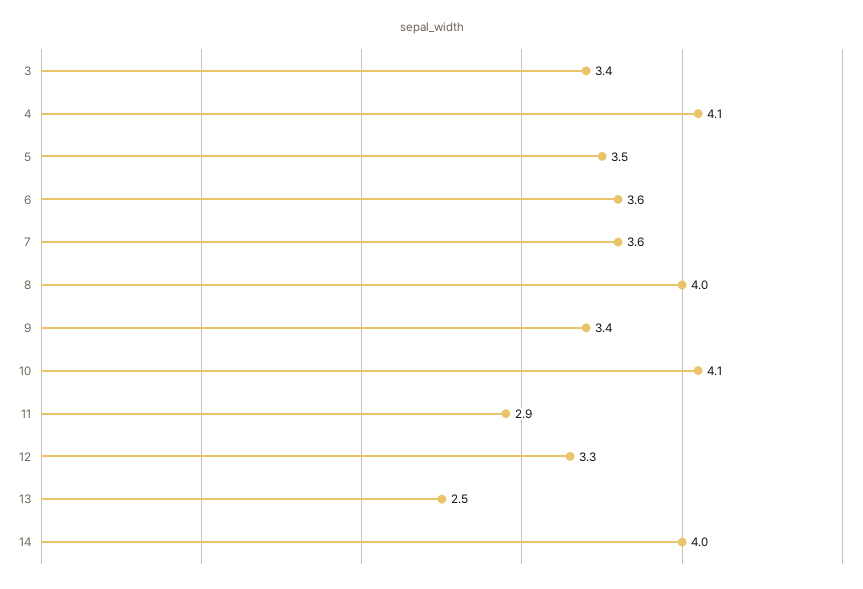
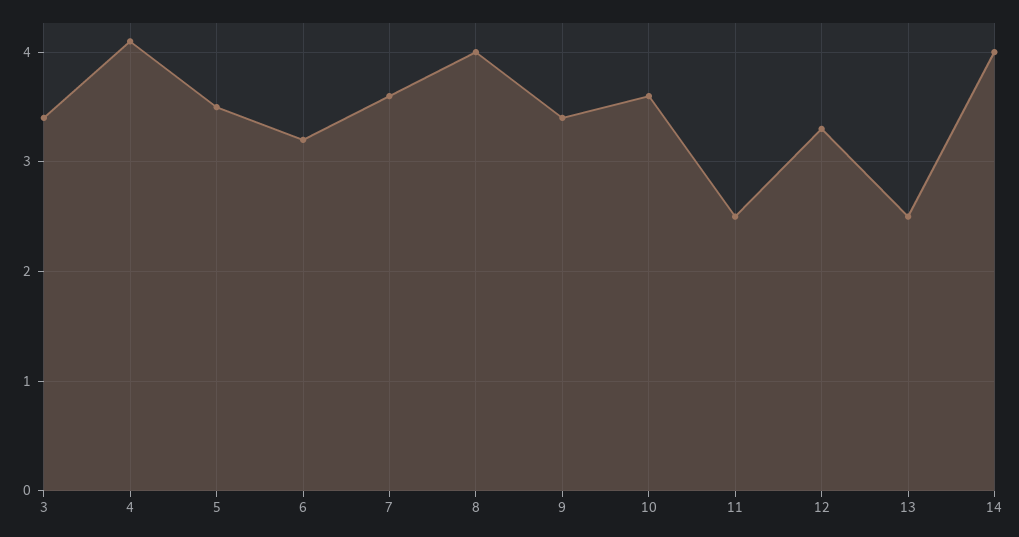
6: 3.6 -> 3.2
10: 4.1 -> 3.6
11: 2.9 -> 2.5

